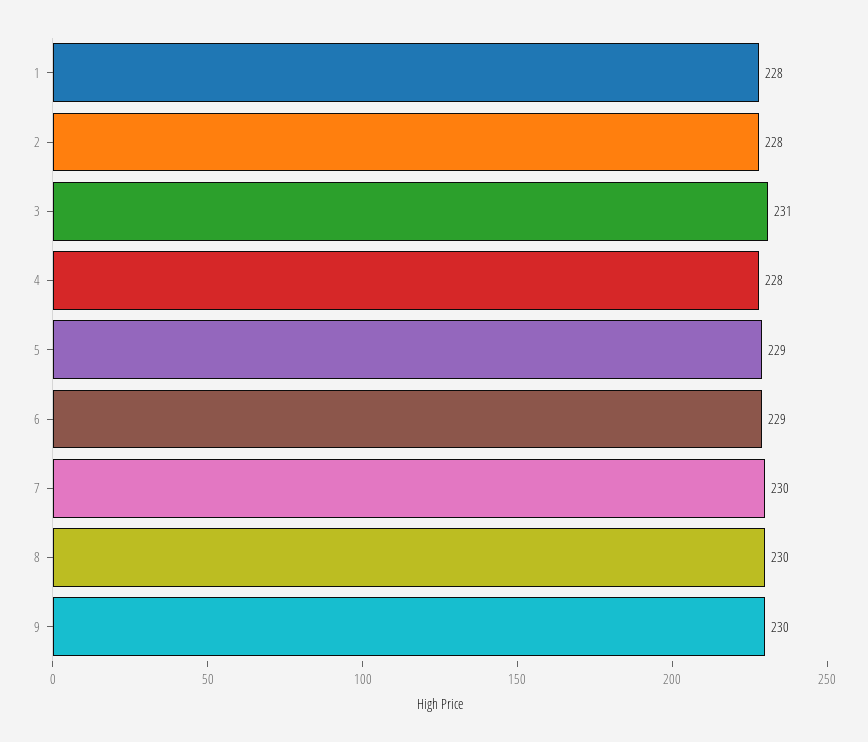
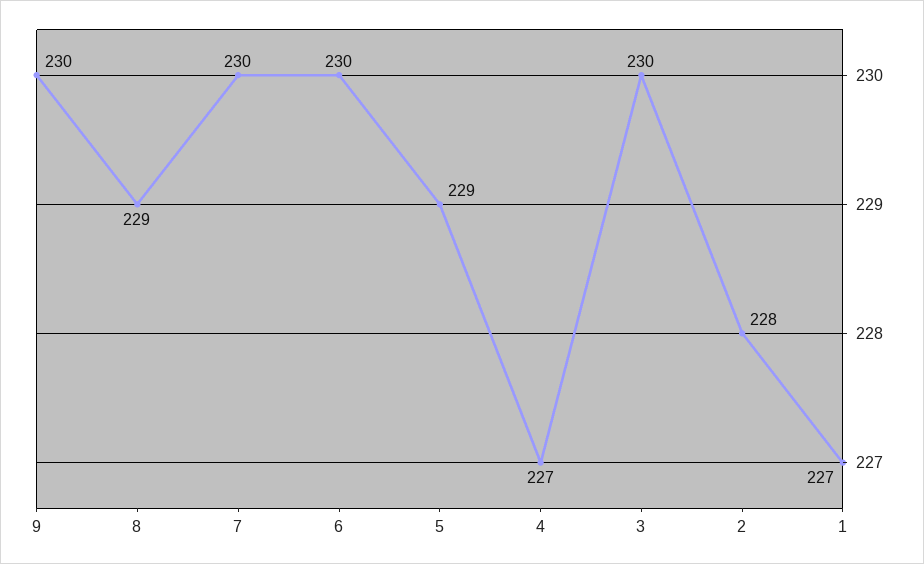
1: 228 -> 227
3: 231 -> 230
4: 228 -> 227
6: 229 -> 230
8: 230 -> 229

